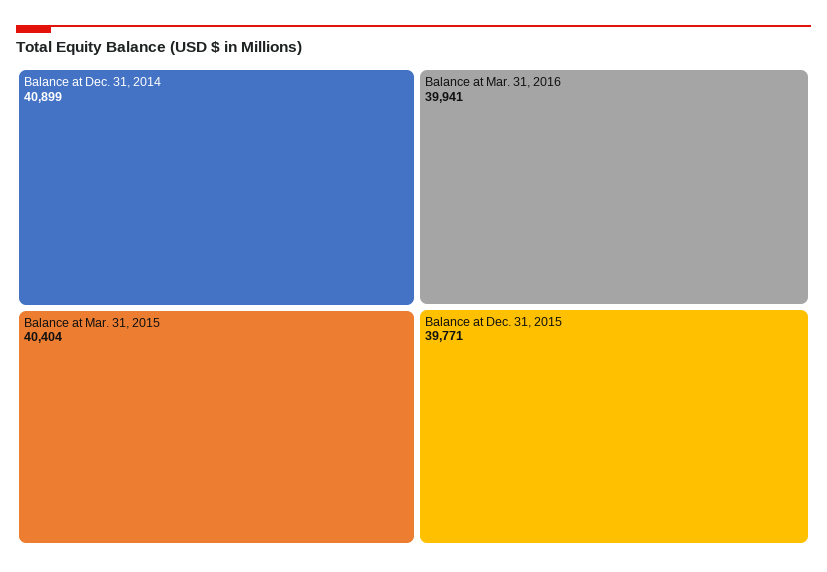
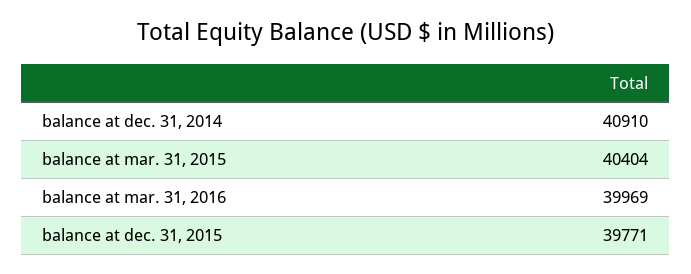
Balance at Dec. 31, 2014: 40899 -> 40910
Balance at Mar. 31, 2016: 39941 -> 39969

